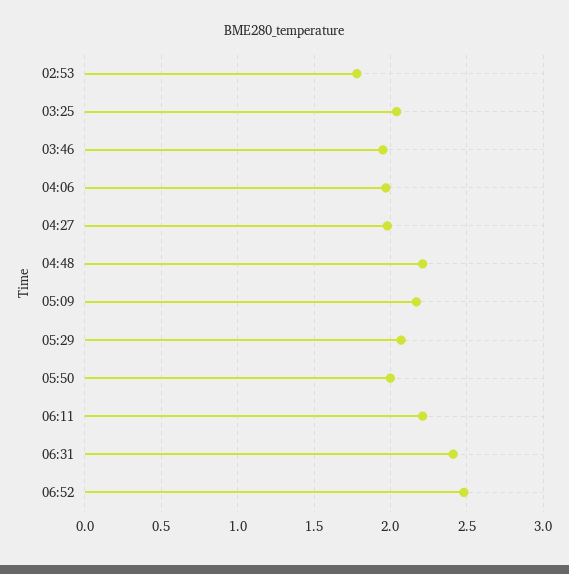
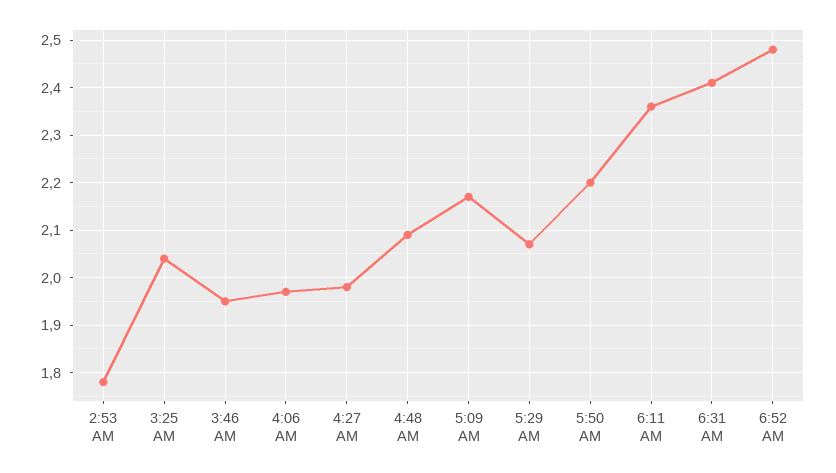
04:48: 2.2 -> 2.1
05:50: 2 -> 2.2
06:11: 2.2 -> 2.35

